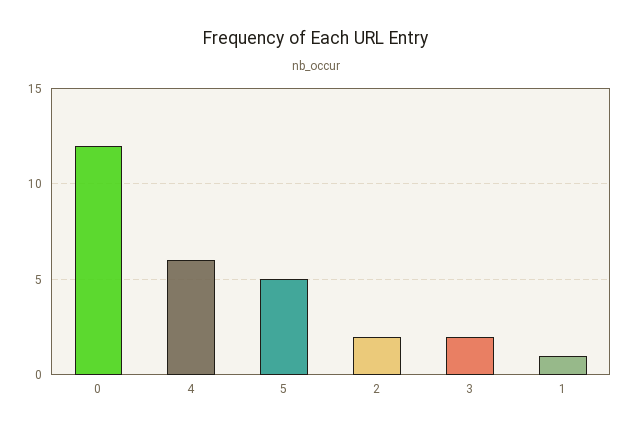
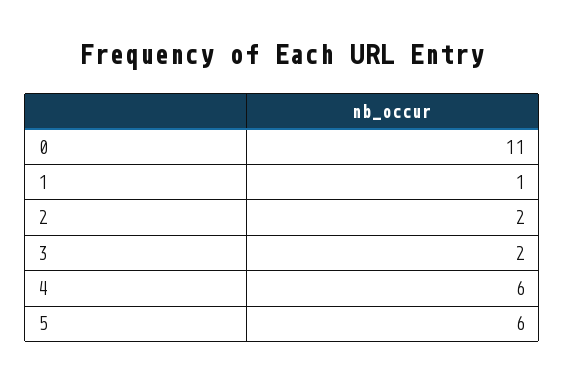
0: 12 -> 11
5: 5 -> 6

